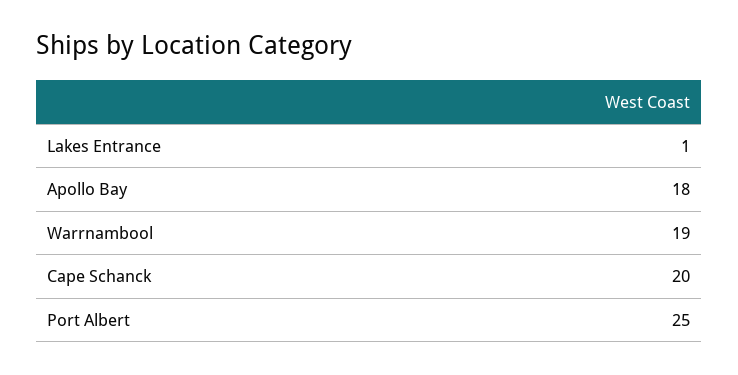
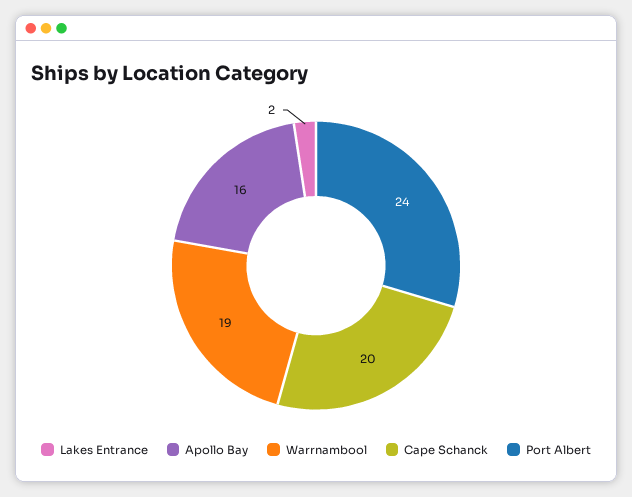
Lakes Entrance: 1 -> 2
Apollo Bay: 18 -> 16
Port Albert: 25 -> 24

